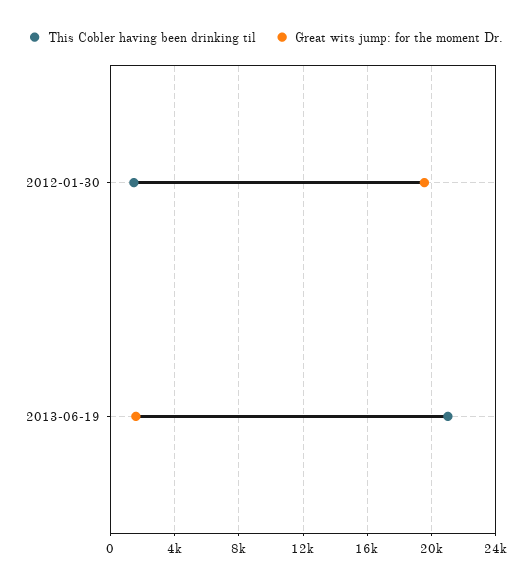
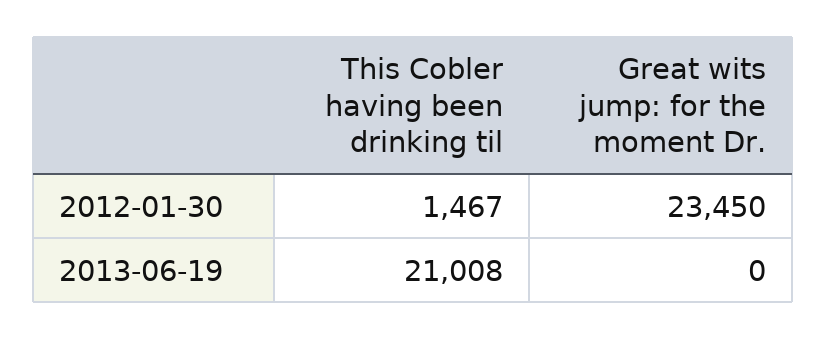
Great wits jump: for the moment Dr., 2012-01-30: 19500 -> 23450
Great wits jump: for the moment Dr., 2013-06-19: 1500 -> 0

